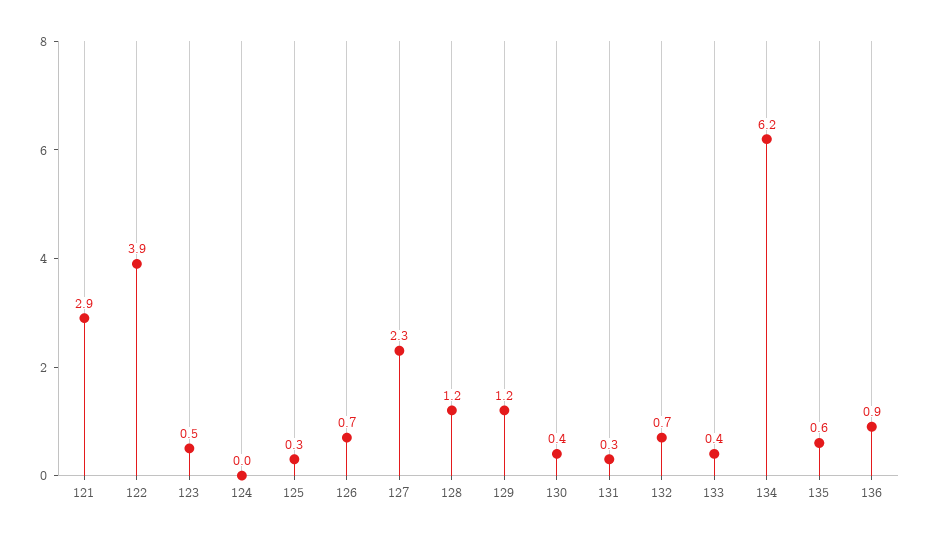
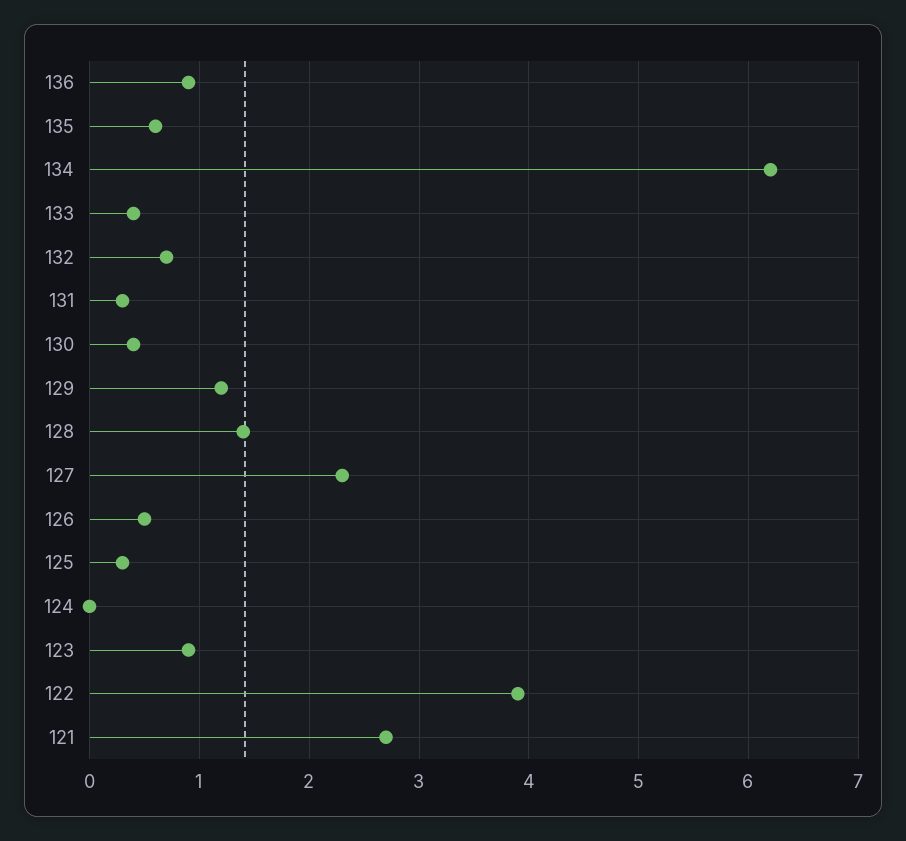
121: 2.9 -> 2.7
123: 0.5 -> 0.9
126: 0.7 -> 0.5
128: 1.2 -> 1.4

